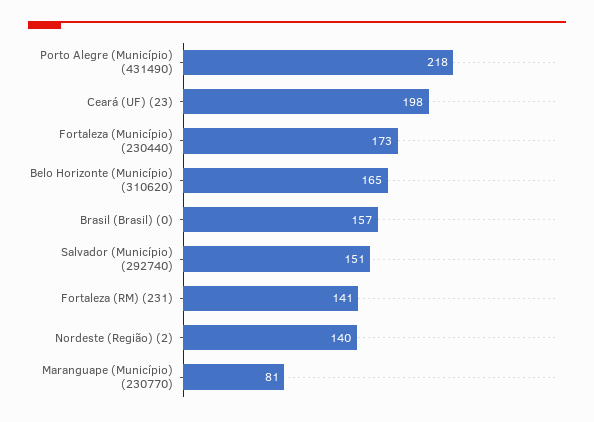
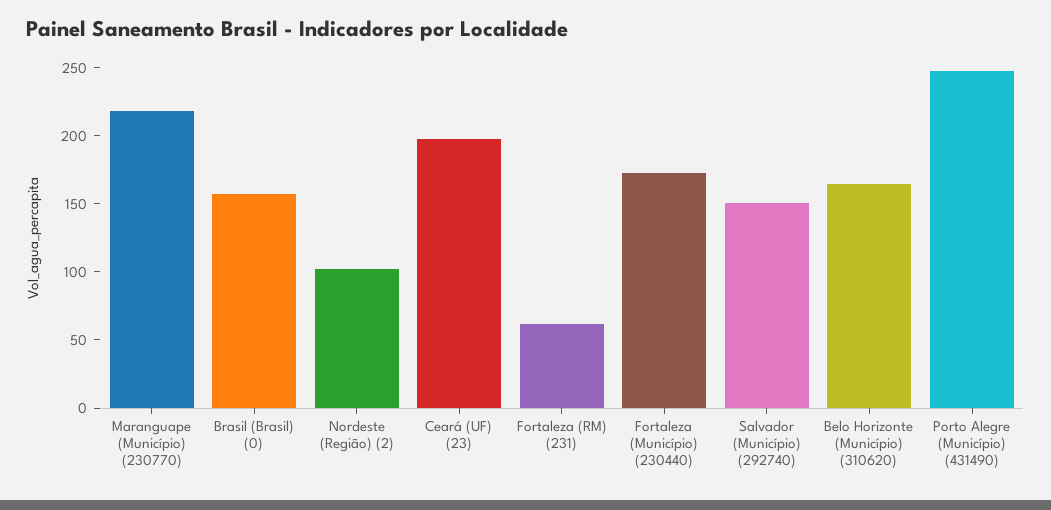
Porto Alegre (Município) (431490): 218 -> 250
Fortaleza (RM) (231): 141 -> 60
Nordeste (Região) (2): 140 -> 100
Maranguape (Município) (230770): 81 -> 220

